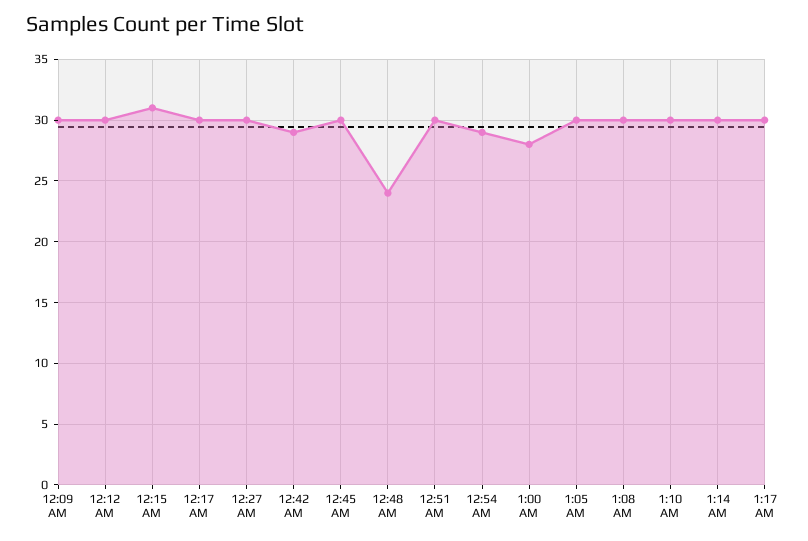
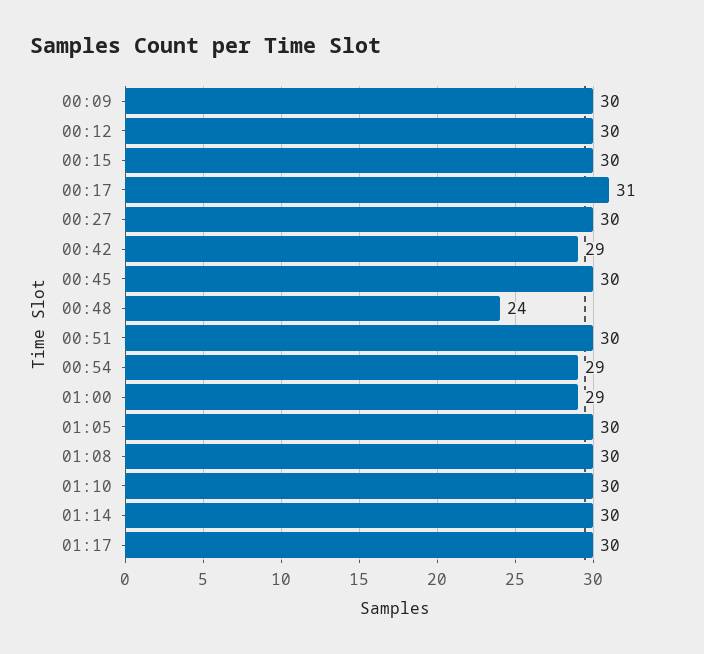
12:15 AM: 31 -> 30
12:17 AM: 30 -> 31
1:00 AM: 28 -> 29

